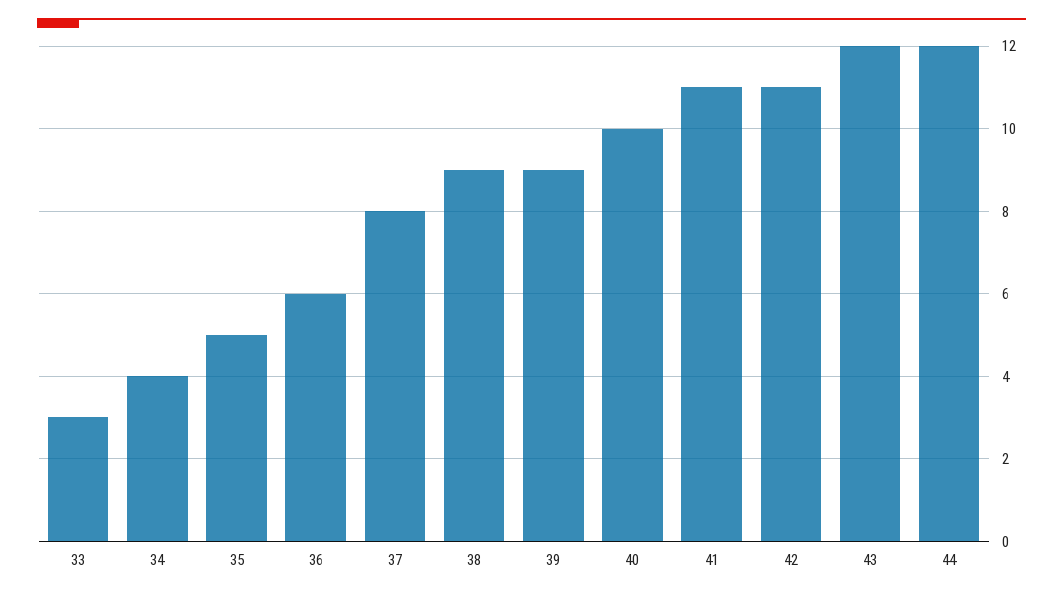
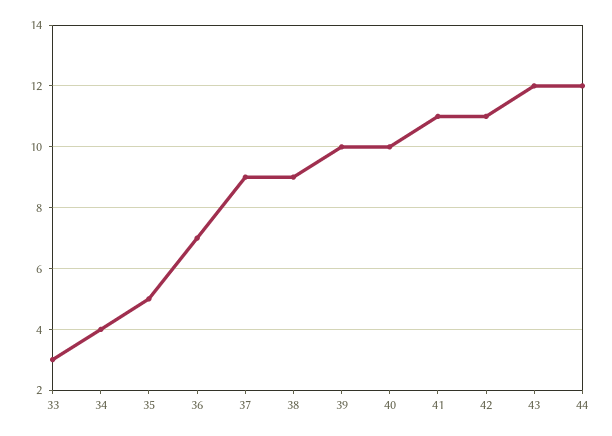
36: 6 -> 7
37: 8 -> 9
39: 9 -> 10

